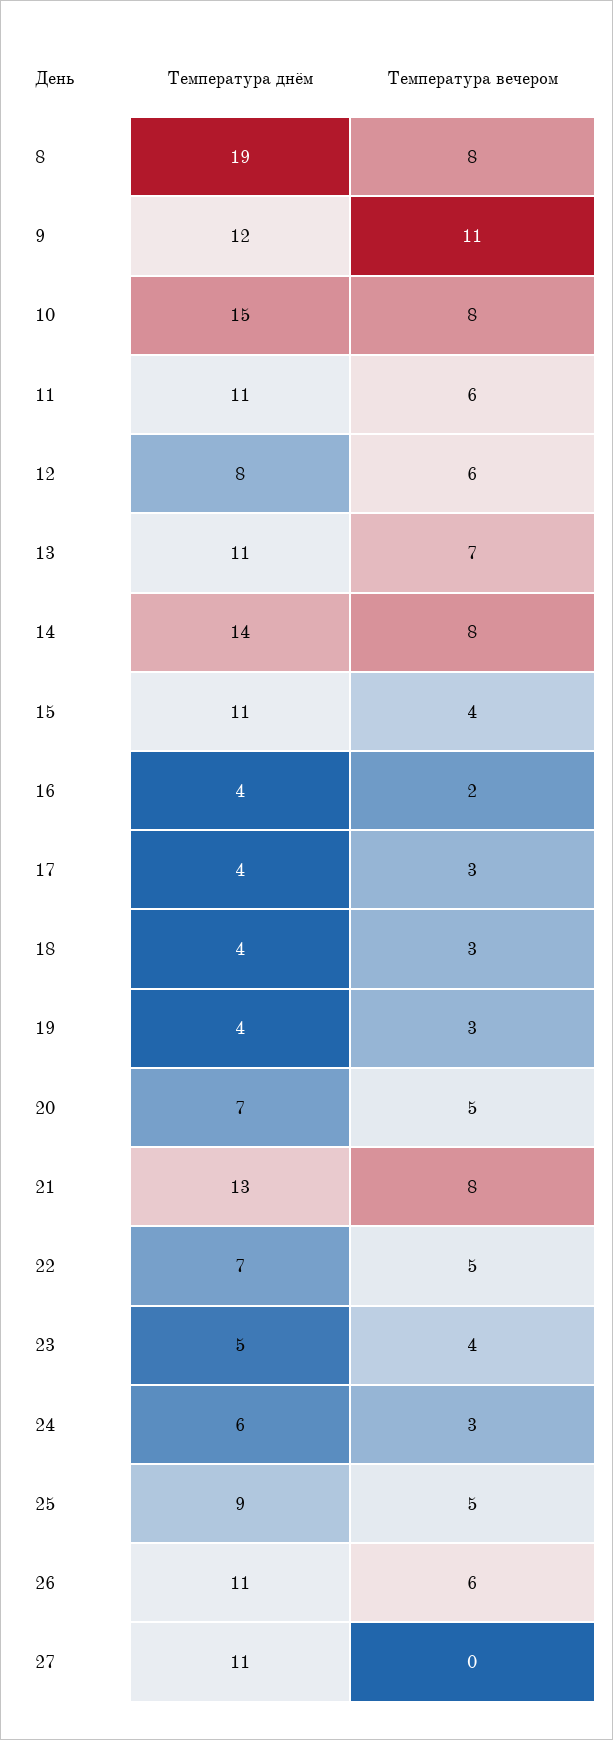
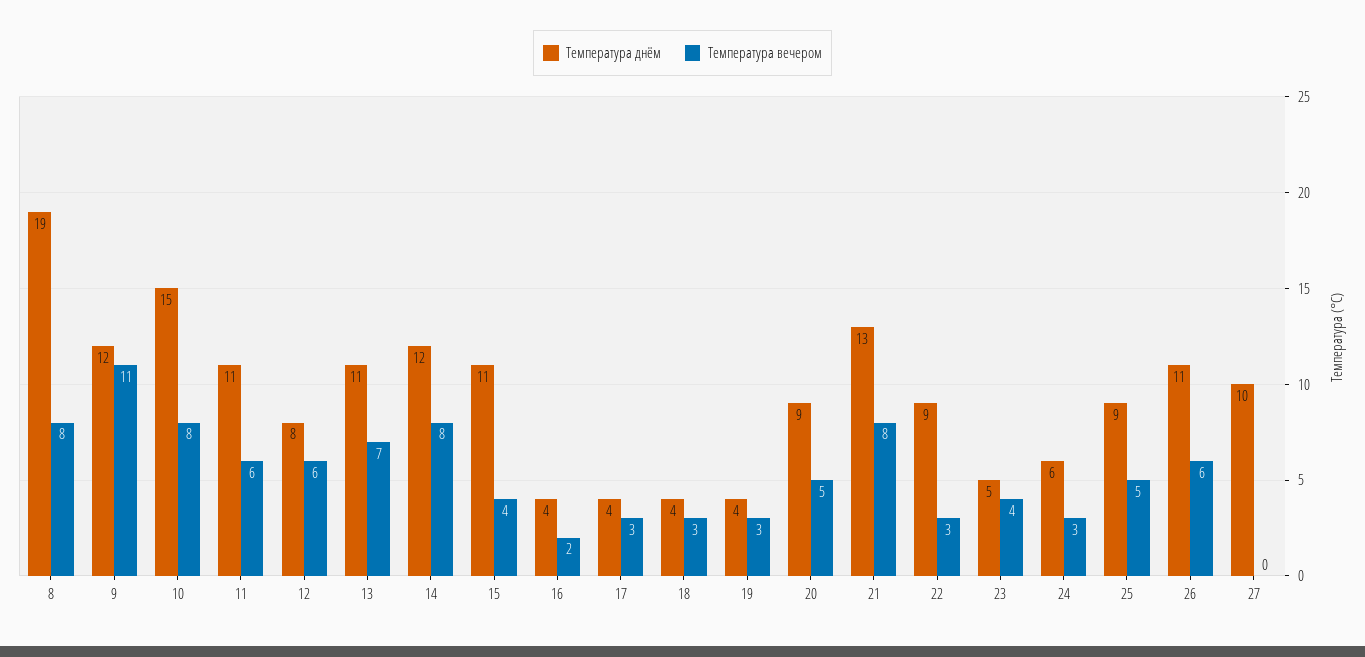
Температура днём, 14: 14 -> 12
Температура днём, 20: 7 -> 9
Температура днём, 22: 7 -> 9
Температура вечером, 22: 5 -> 3
Температура днём, 27: 11 -> 10

